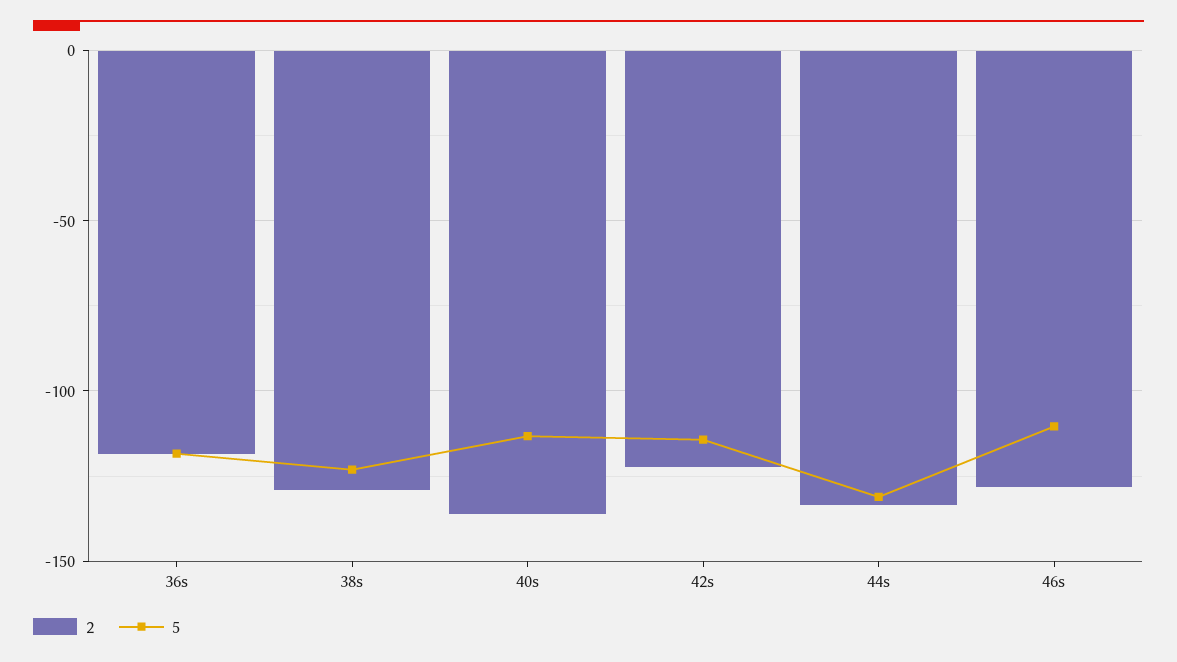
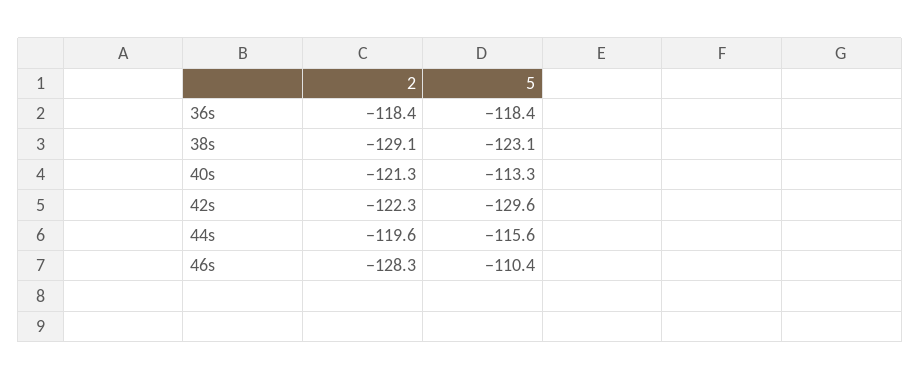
2, 40s: -135 -> -121.3
5, 42s: -115 -> -129.6
2, 44s: -135 -> -119.6
5, 44s: -130 -> -115.6

